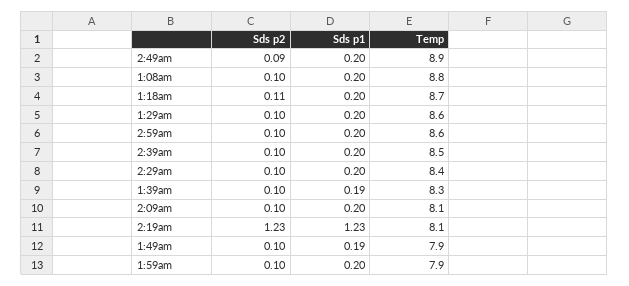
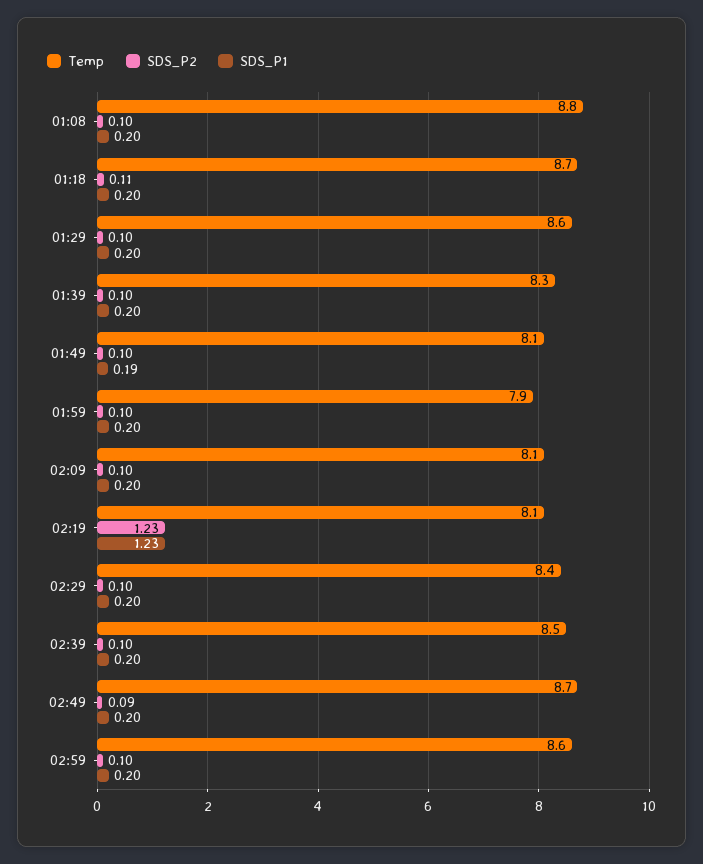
Temp, 2:49am: 8.9 -> 8.7
Sds p1, 1:39am: 0.19 -> 0.2
Temp, 1:49am: 7.9 -> 8.1

